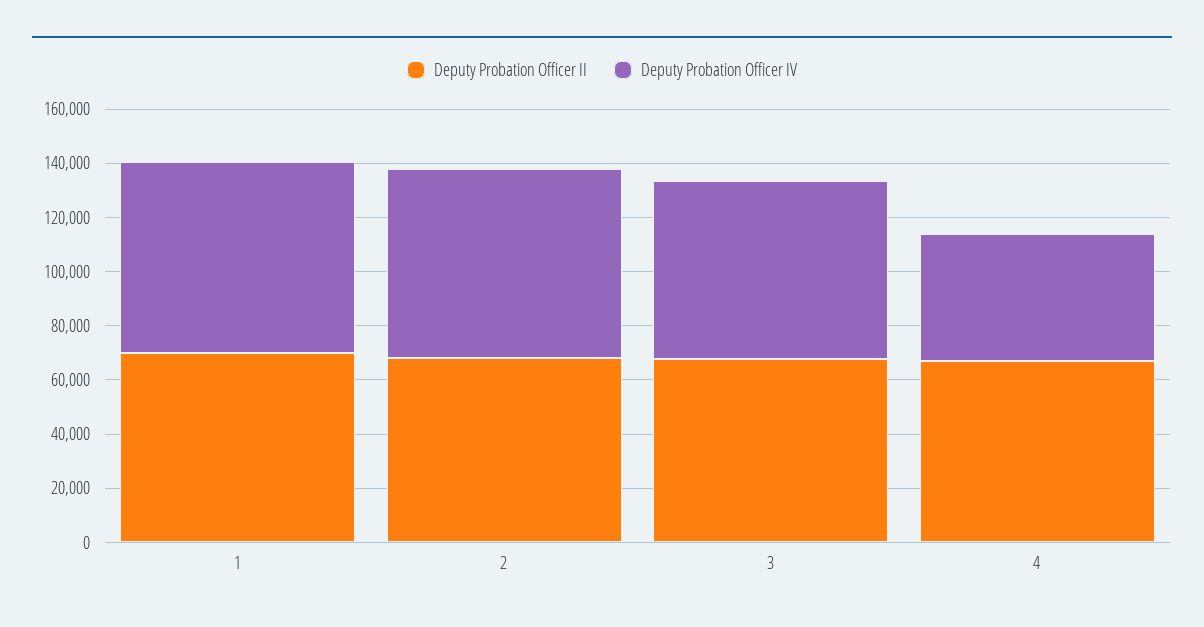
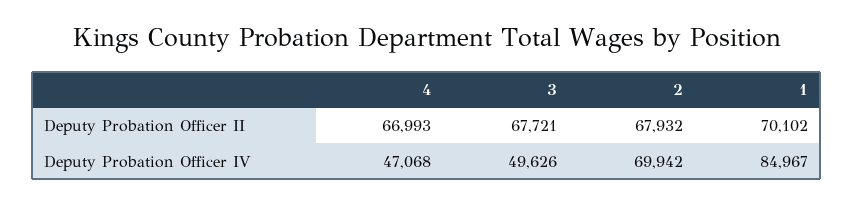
Deputy Probation Officer IV, 1: 70000 -> 84967
Deputy Probation Officer IV, 3: 65000 -> 49626

